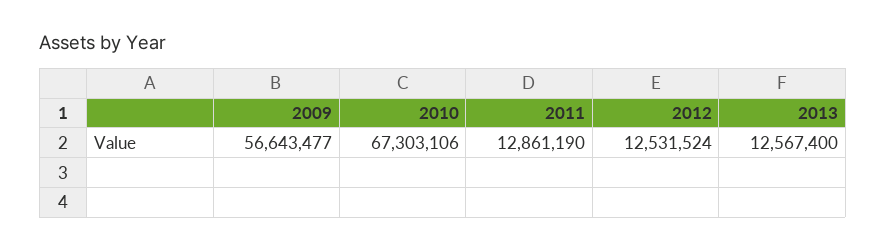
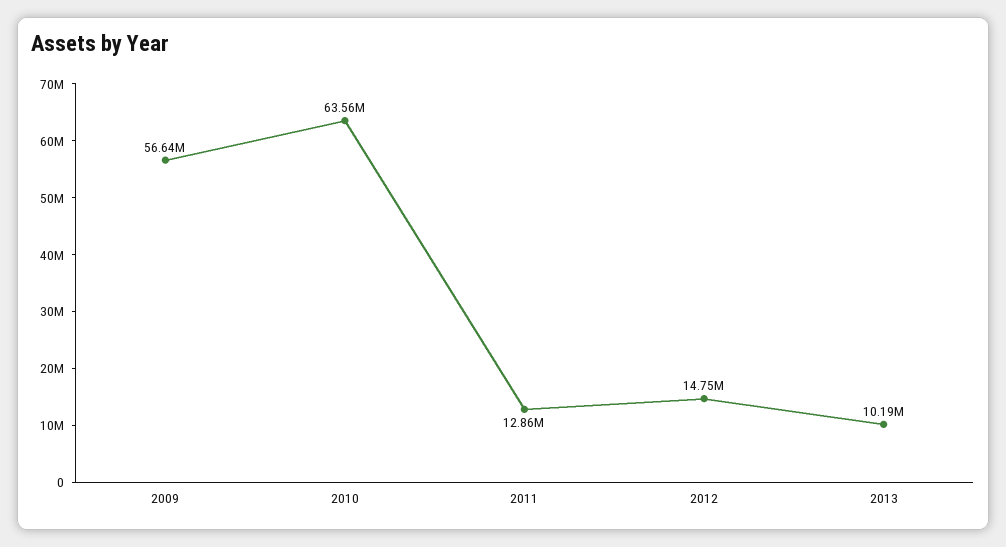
2010: 67303106 -> 63560000
2012: 12531524 -> 14750000
2013: 12567400 -> 10190000

